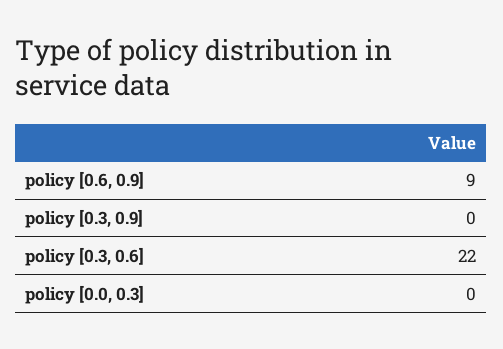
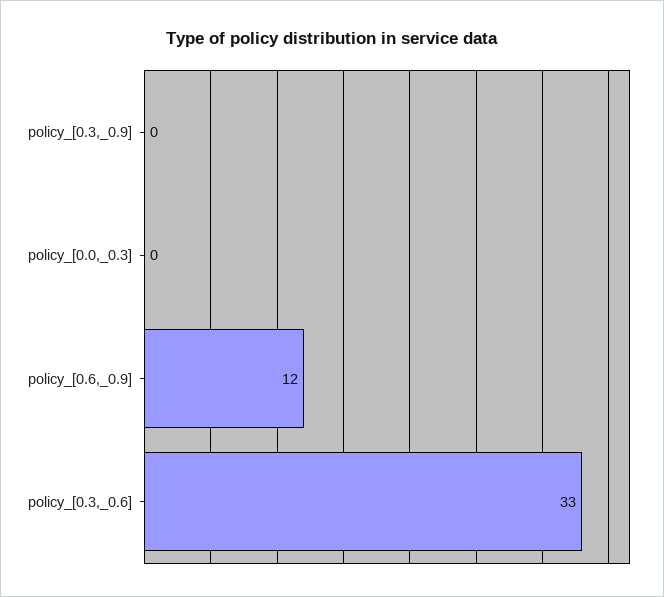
policy [0.6, 0.9]: 9 -> 12
policy [0.3, 0.6]: 22 -> 33

